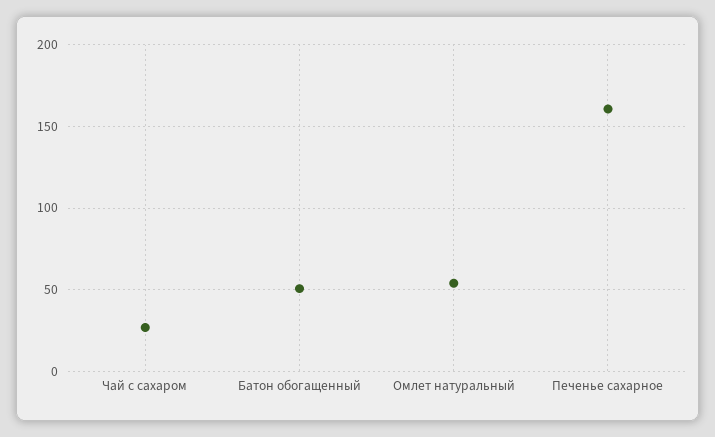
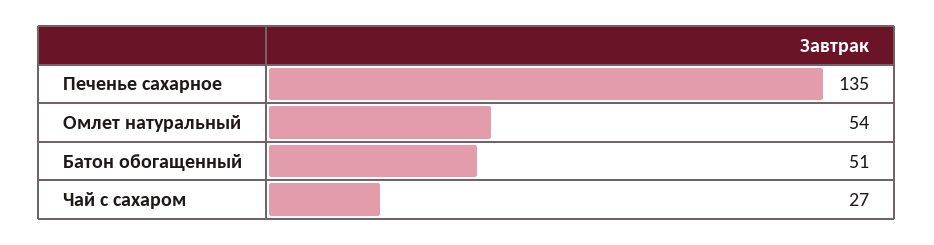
Печенье сахарное: 160 -> 135

